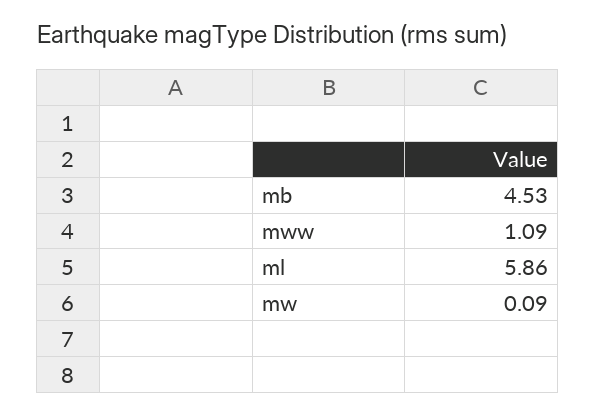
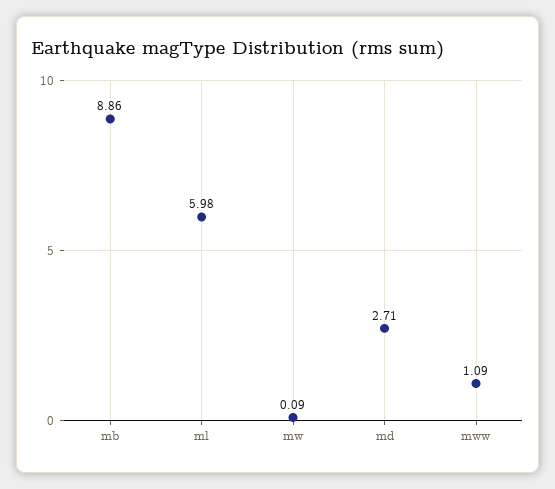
mb: 4.53 -> 8.86
ml: 5.86 -> 5.98
md: none -> 2.71

